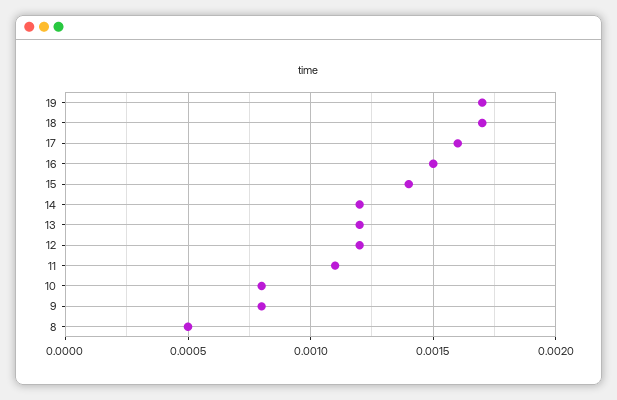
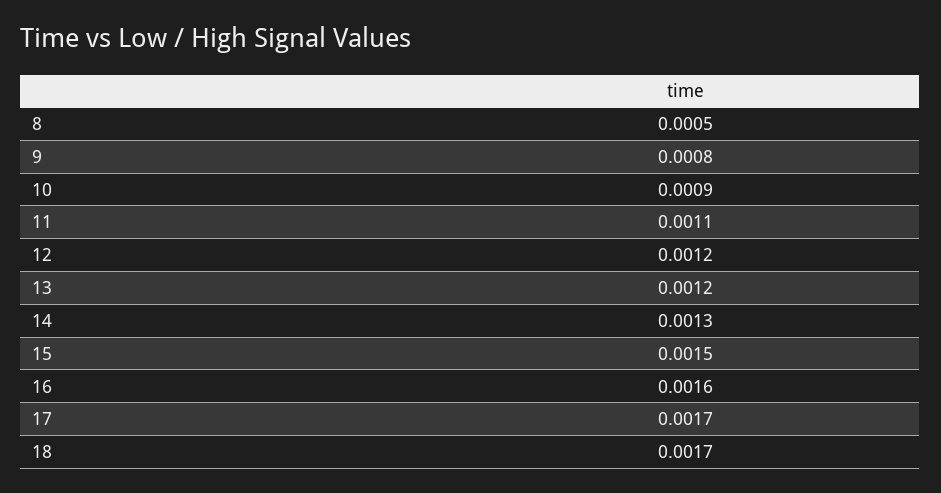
19: 0.0017 -> none
17: 0.0016 -> 0.0017
16: 0.0015 -> 0.0016
15: 0.0014 -> 0.0015
14: 0.0012 -> 0.0013
10: 0.0008 -> 0.0009

